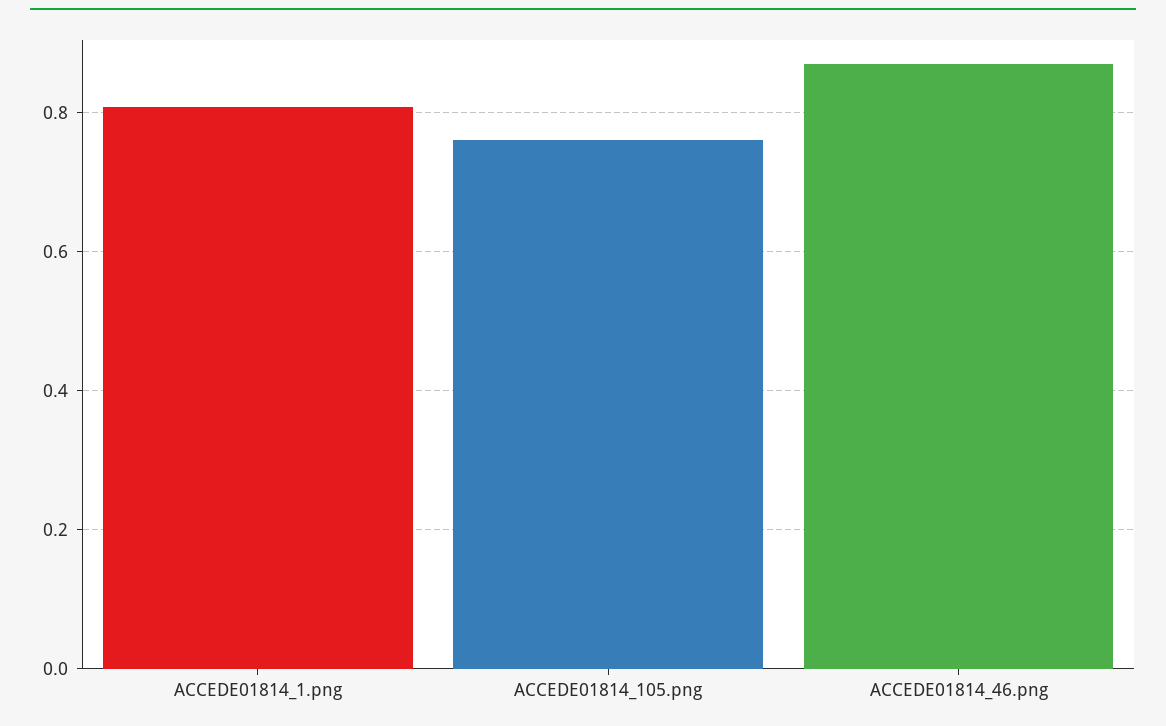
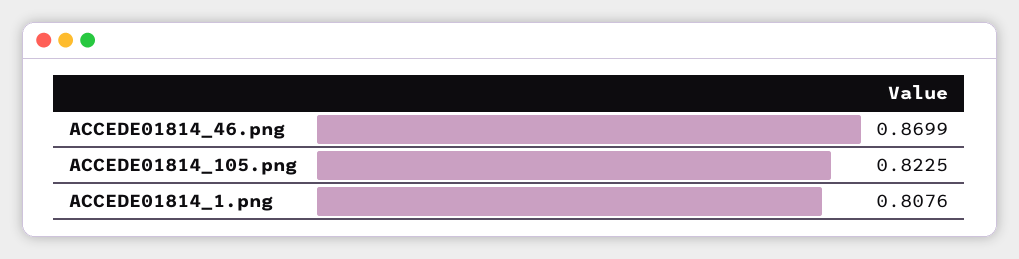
ACCEDE01814_105.png: 0.76 -> 0.8225

